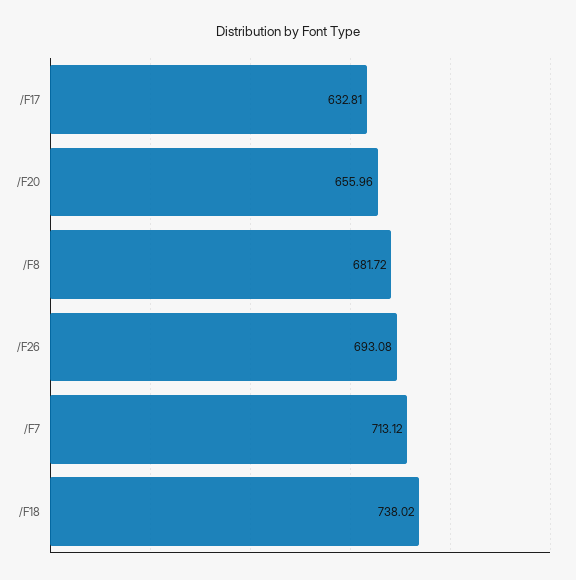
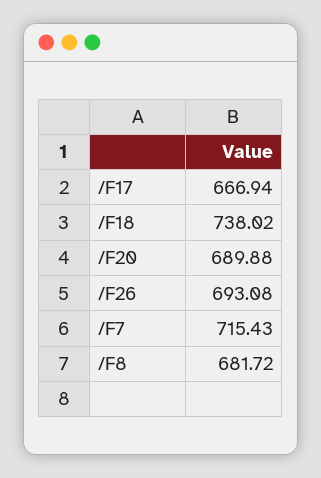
/F17: 632.81 -> 666.94
/F20: 655.96 -> 689.88
/F7: 713.12 -> 715.43

